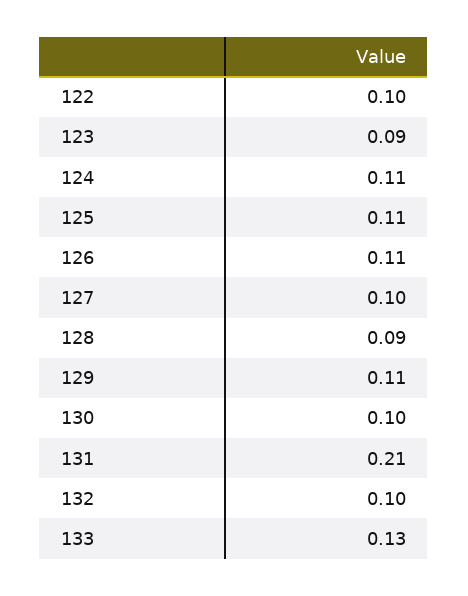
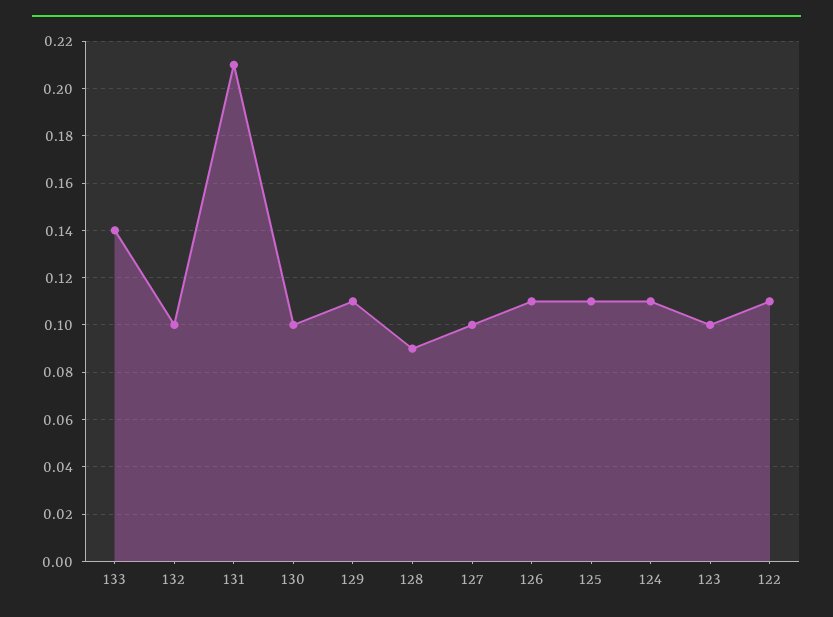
122: 0.1 -> 0.11
123: 0.09 -> 0.1
133: 0.13 -> 0.14

